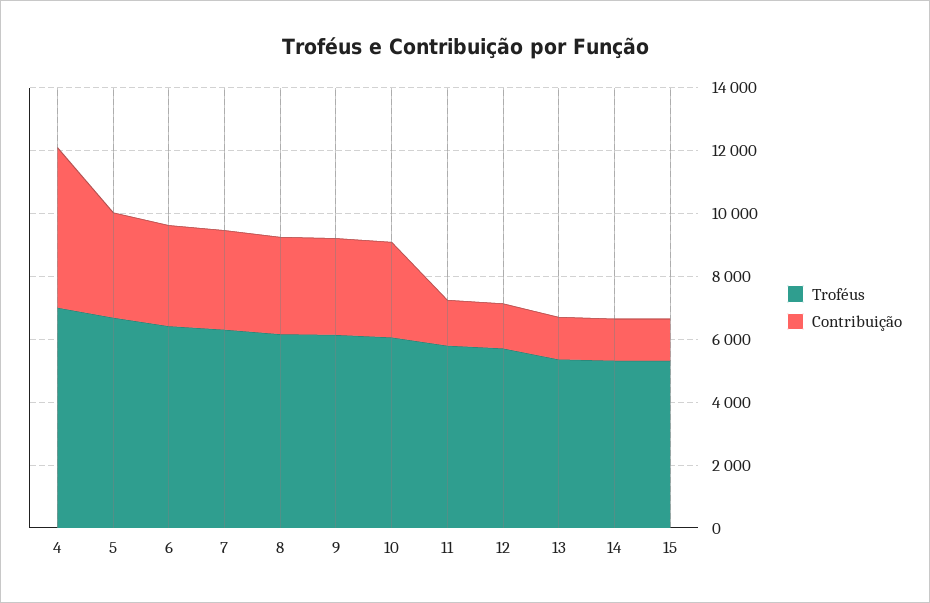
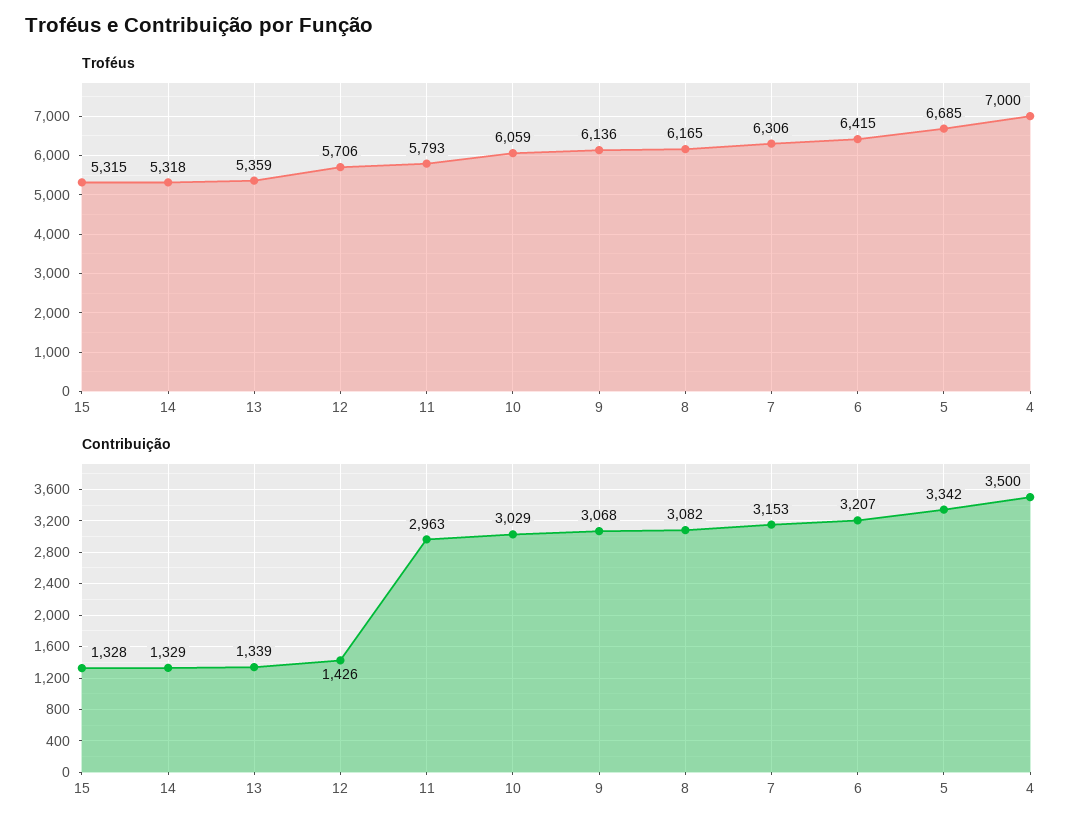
Contribuição, 4: 5000 -> 3500
Contribuição, 11: 1500 -> 2963

